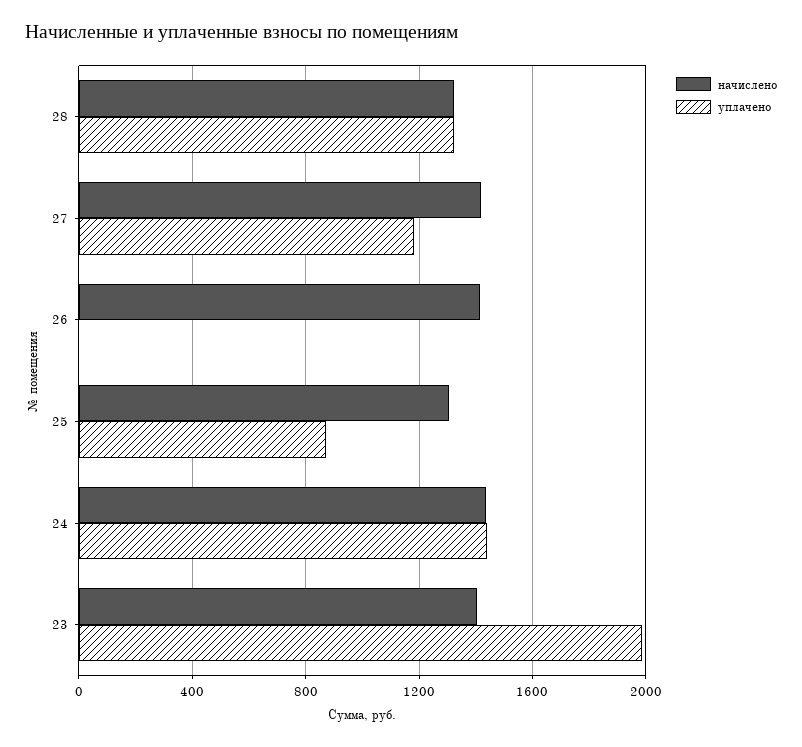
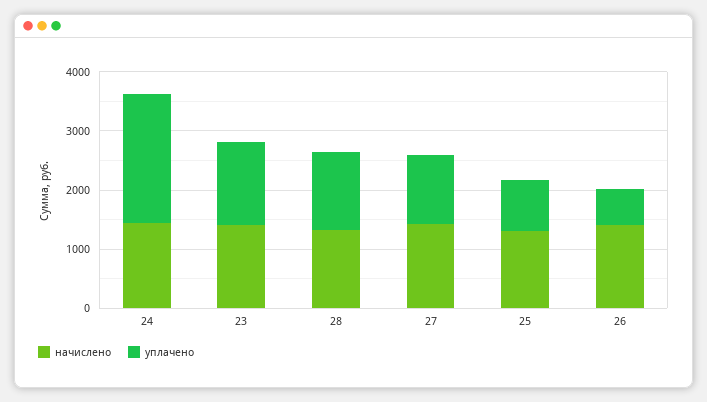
уплачено, 26: 0 -> 600
уплачено, 24: 1450 -> 2200
уплачено, 23: 2000 -> 1400

